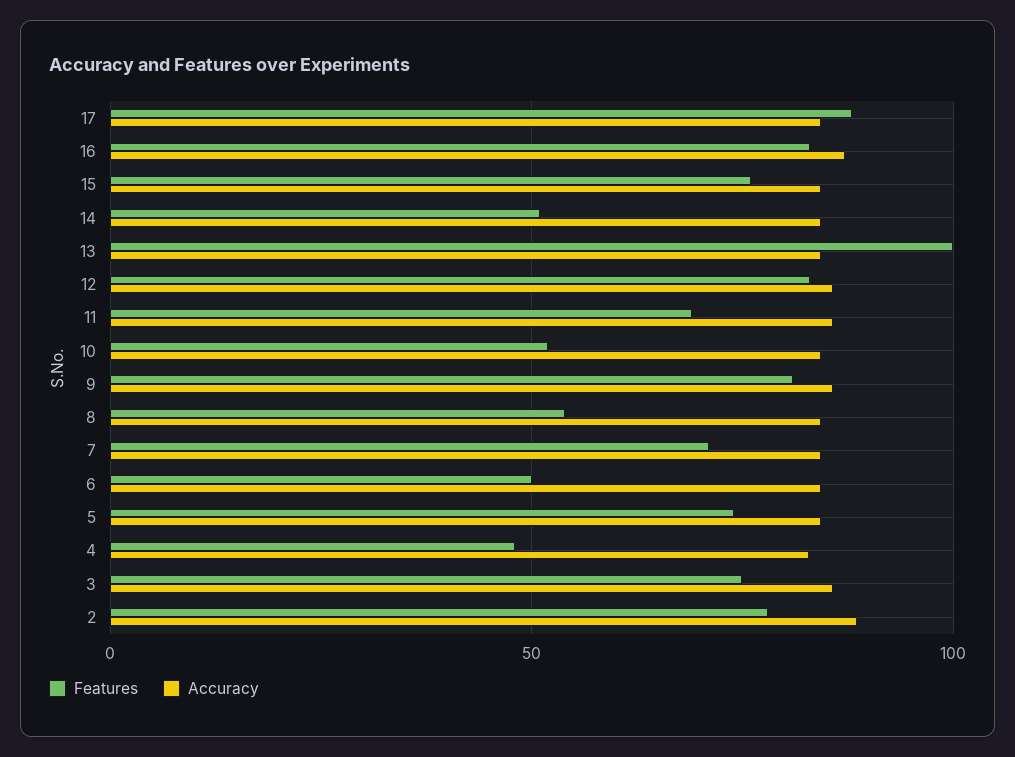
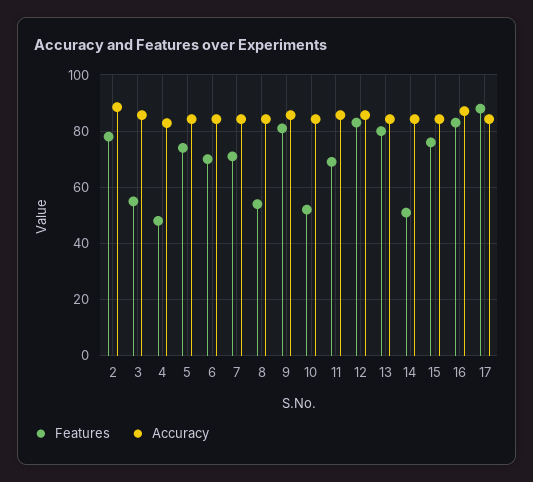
Features, 13: 100 -> 80
Features, 6: 50 -> 70
Features, 3: 75 -> 55

